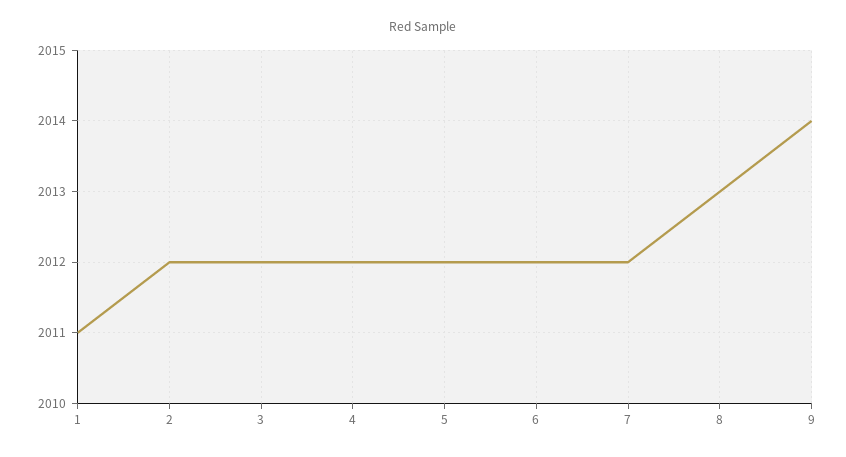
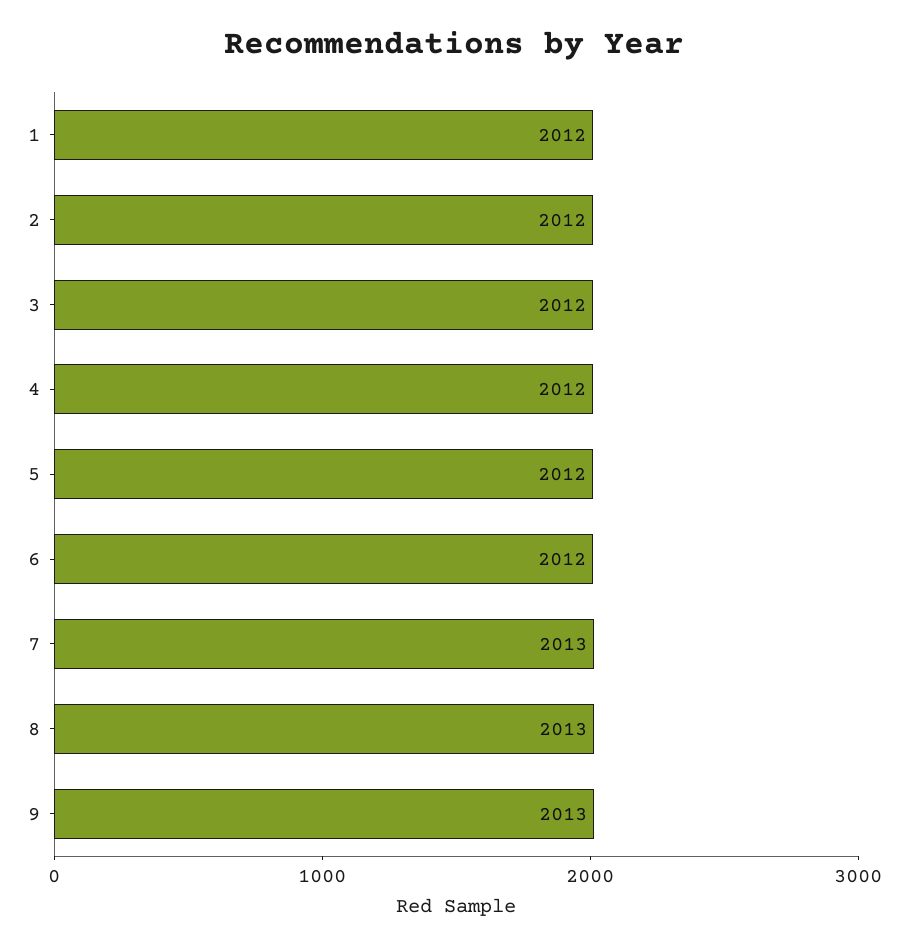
1: 2011 -> 2012
7: 2012 -> 2013
9: 2014 -> 2013

